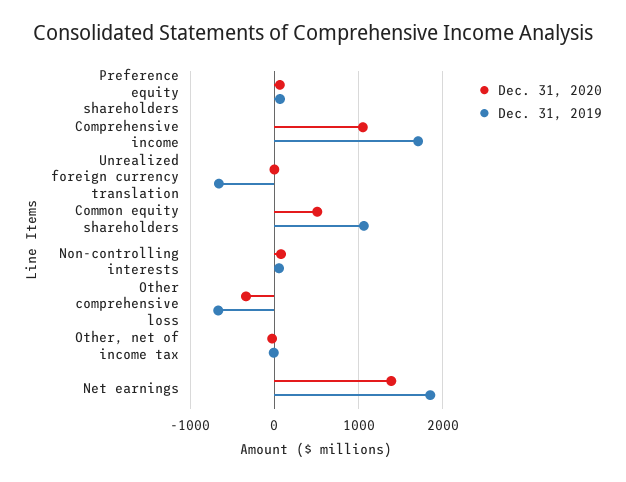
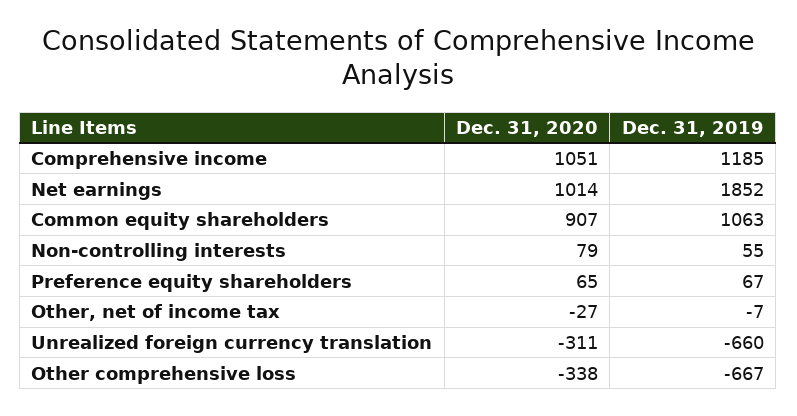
Dec. 31, 2019, Comprehensive income: 1700 -> 1185
Dec. 31, 2020, Unrealized foreign currency translation: 0 -> -311
Dec. 31, 2020, Common equity shareholders: 500 -> 907
Dec. 31, 2020, Net earnings: 1400 -> 1014

